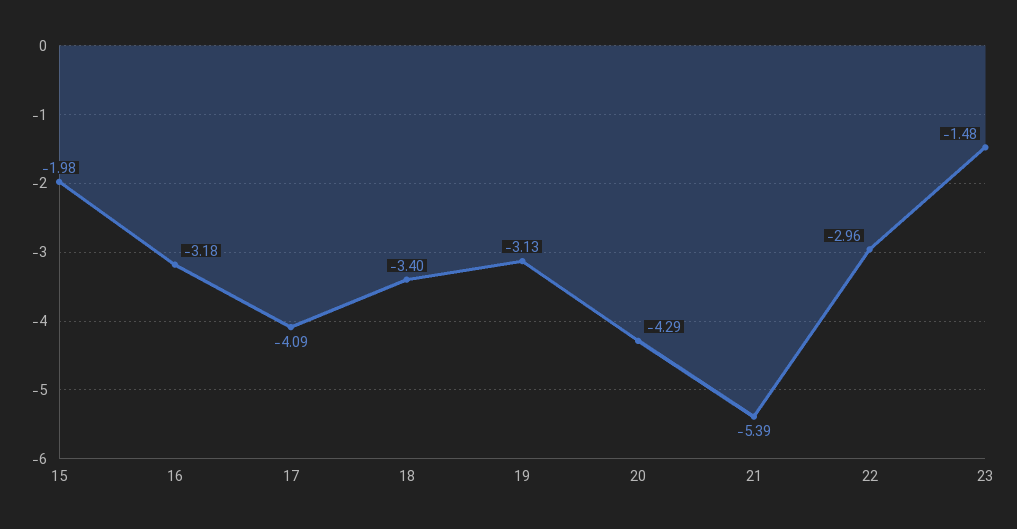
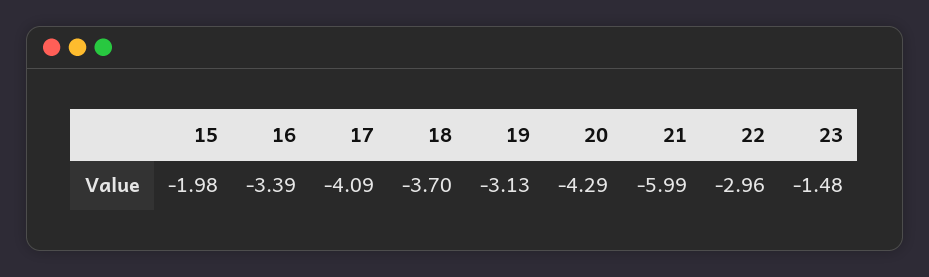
16: -3.18 -> -3.39
18: -3.4 -> -3.7
21: -5.39 -> -5.99

